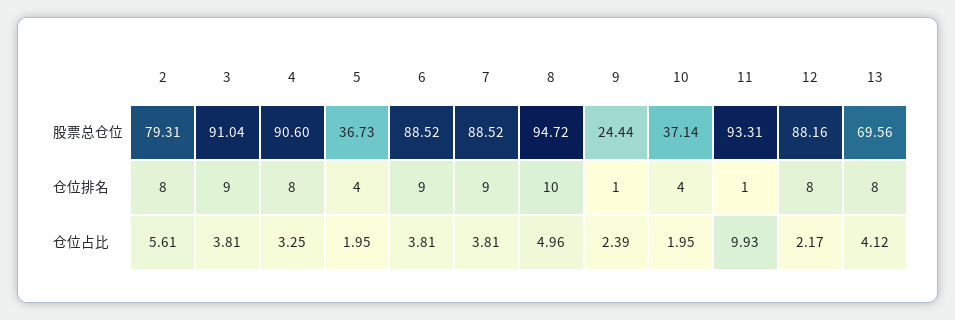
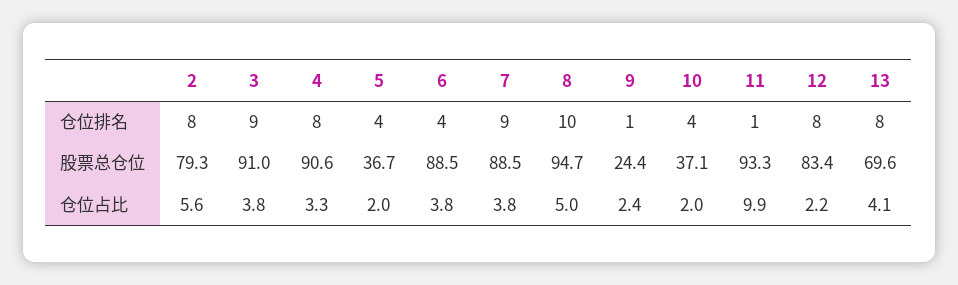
12, 股票总仓位: 88.16 -> 83.4
6, 仓位排名: 9 -> 4

